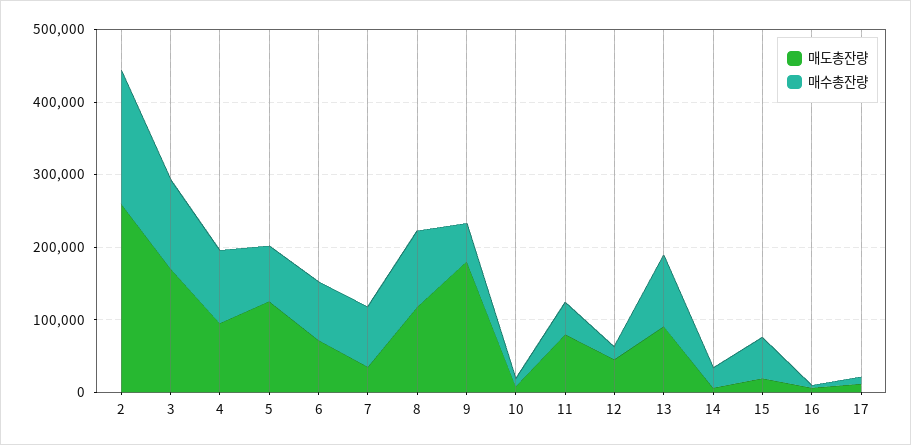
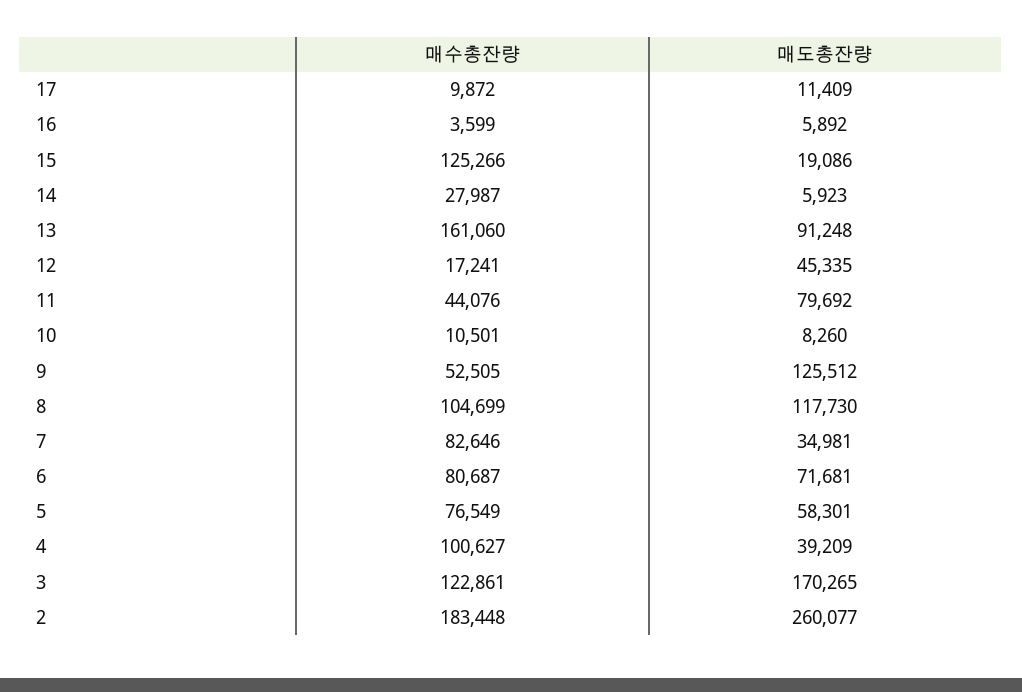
매도총잔량, 4: 100000 -> 39209
매도총잔량, 5: 120000 -> 58301
매도총잔량, 9: 180000 -> 125512
매수총잔량, 13: 100000 -> 161060
매수총잔량, 15: 60000 -> 125266

